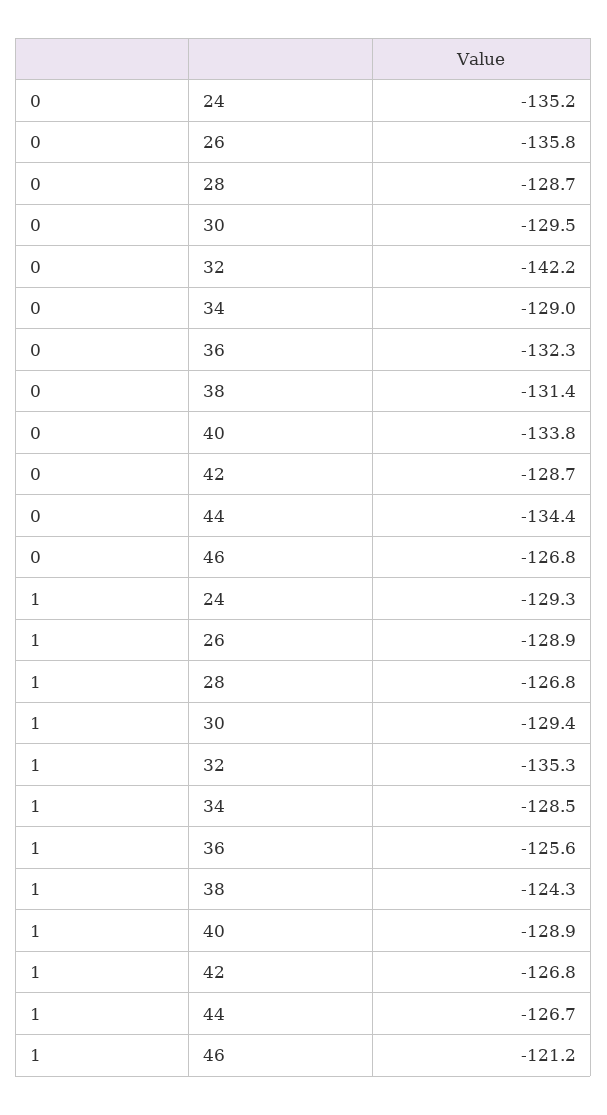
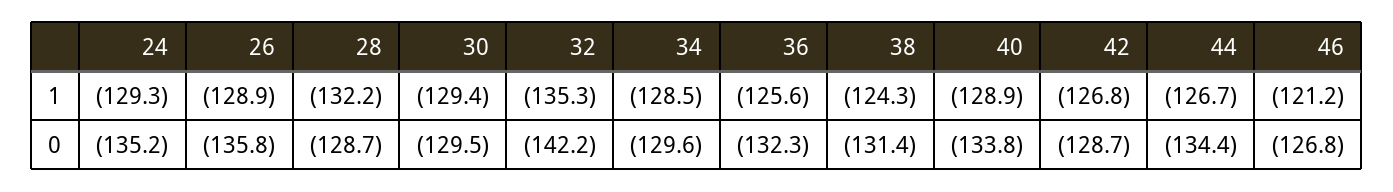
0, 34: -129 -> -129.6
1, 28: -126.8 -> -132.2

